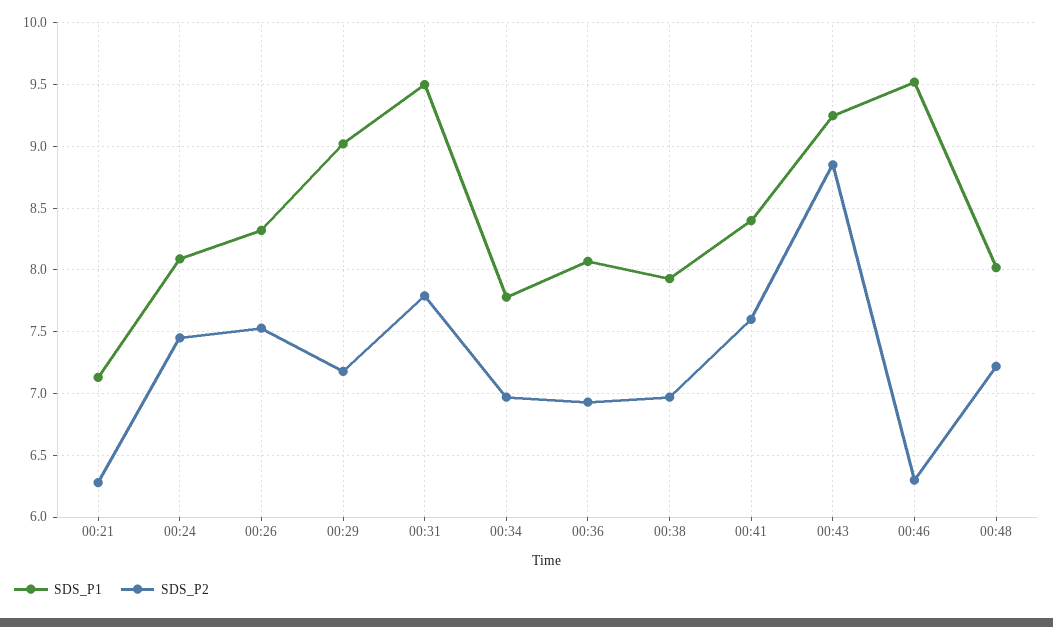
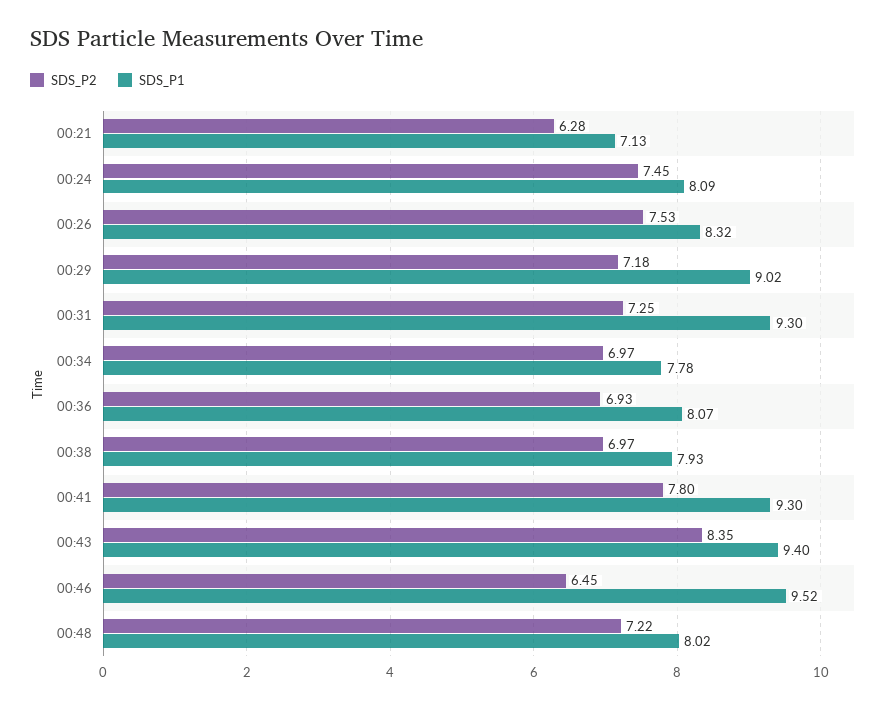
SDS_P1, 00:31: 9.5 -> 9.3
SDS_P2, 00:31: 7.8 -> 7.25
SDS_P1, 00:41: 8.4 -> 9.3
SDS_P2, 00:41: 7.6 -> 7.8
SDS_P1, 00:43: 9.25 -> 9.4
SDS_P2, 00:43: 8.85 -> 8.35
SDS_P2, 00:46: 6.3 -> 6.45

